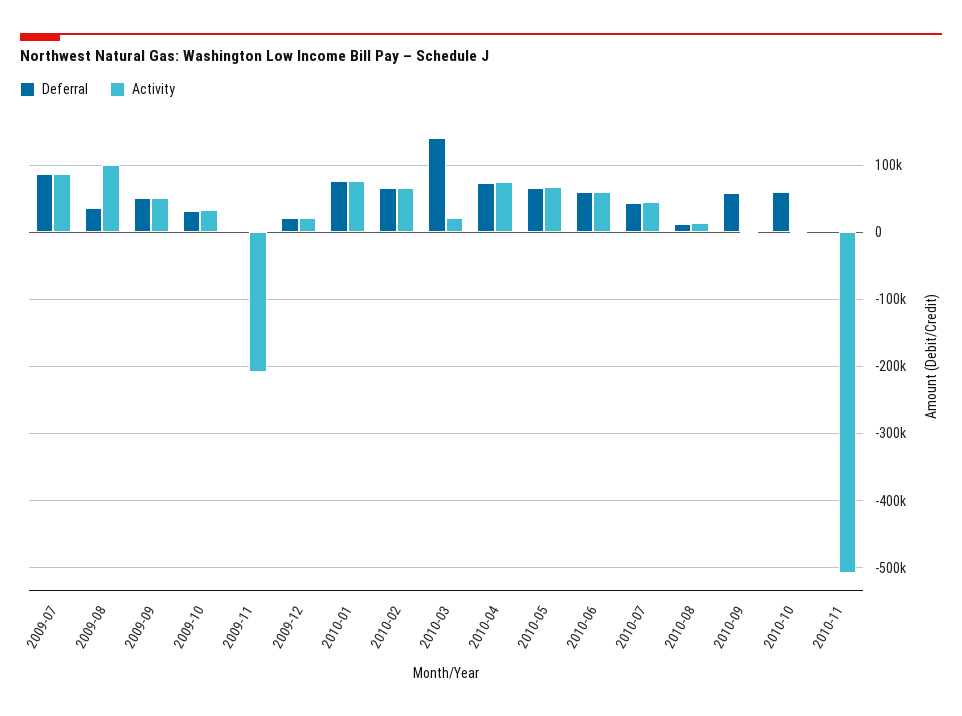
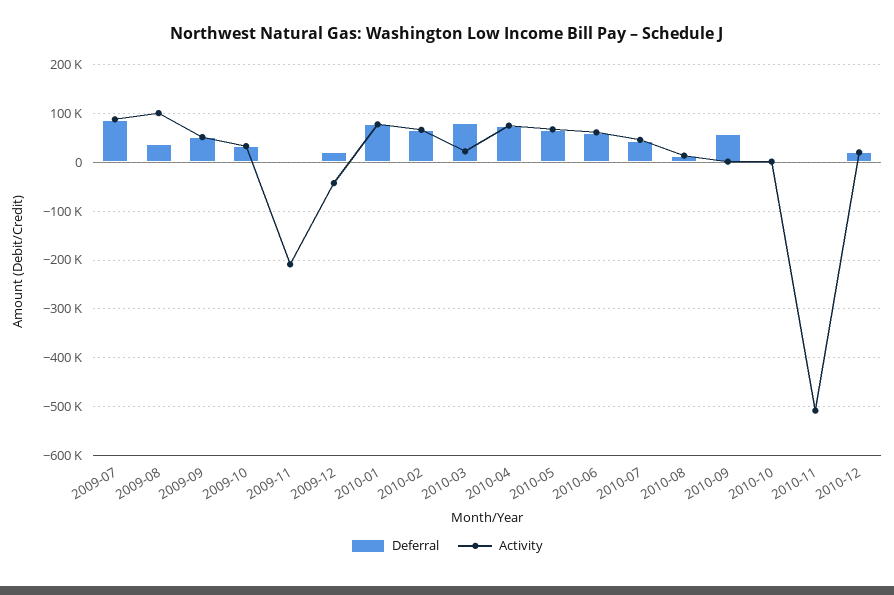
Activity, 2009-12: 20000 -> -40000
Deferral, 2010-03: 140000 -> 80000
Deferral, 2010-10: 60000 -> 0
Deferral, 2010-12: none -> 20000
Activity, 2010-12: none -> 20000

